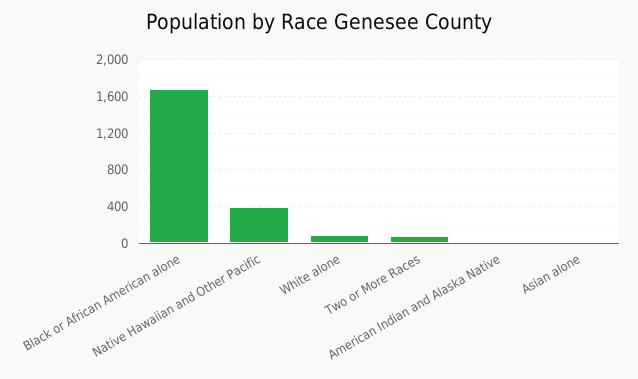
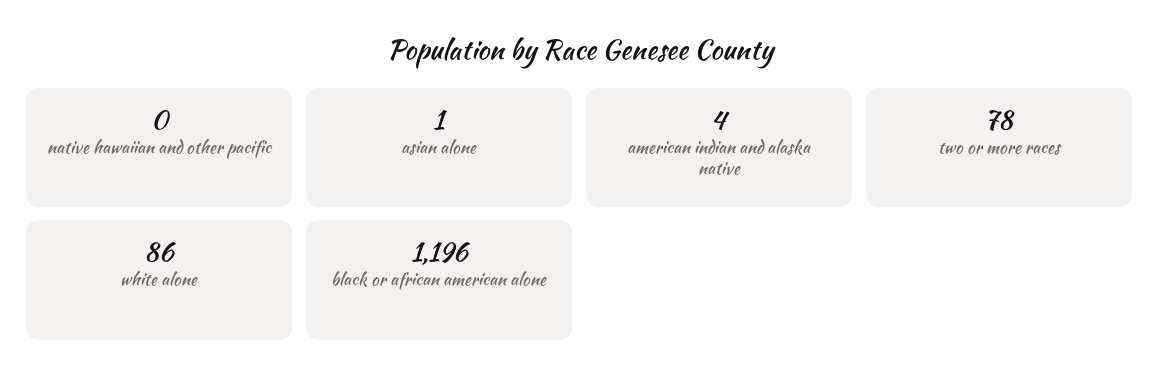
Black or African American alone: 1700 -> 1196
Native Hawaiian and Other Pacific: 400 -> 0

